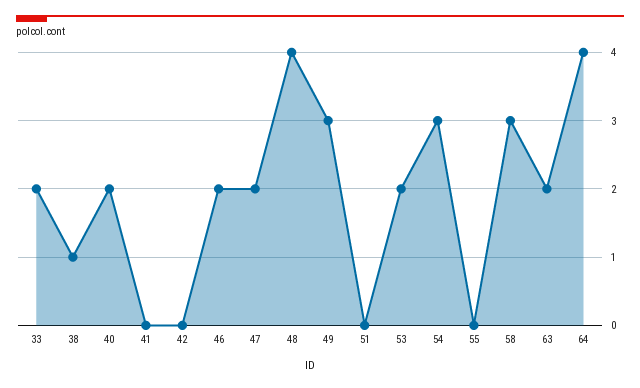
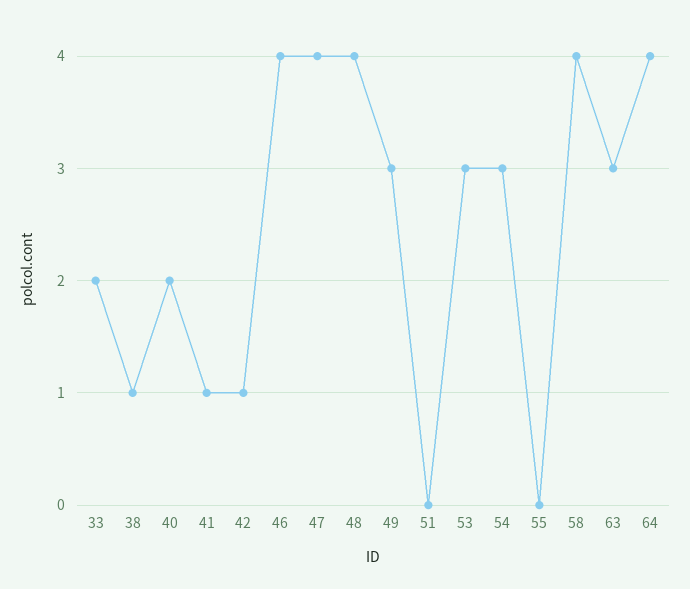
41: 0 -> 1
42: 0 -> 1
46: 2 -> 4
47: 2 -> 4
53: 2 -> 3
58: 3 -> 4
63: 2 -> 3

